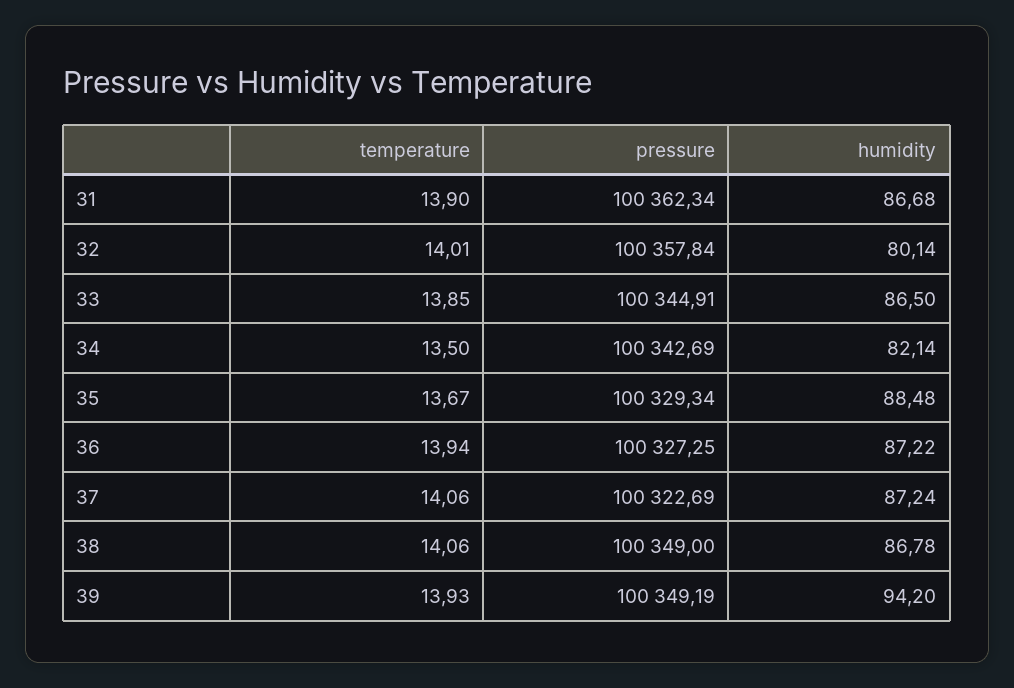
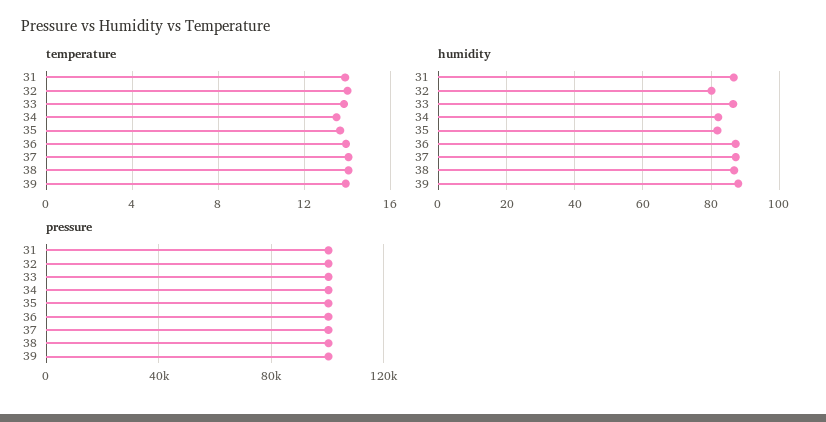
humidity, 35: 88.48 -> 82
humidity, 39: 94.2 -> 88

